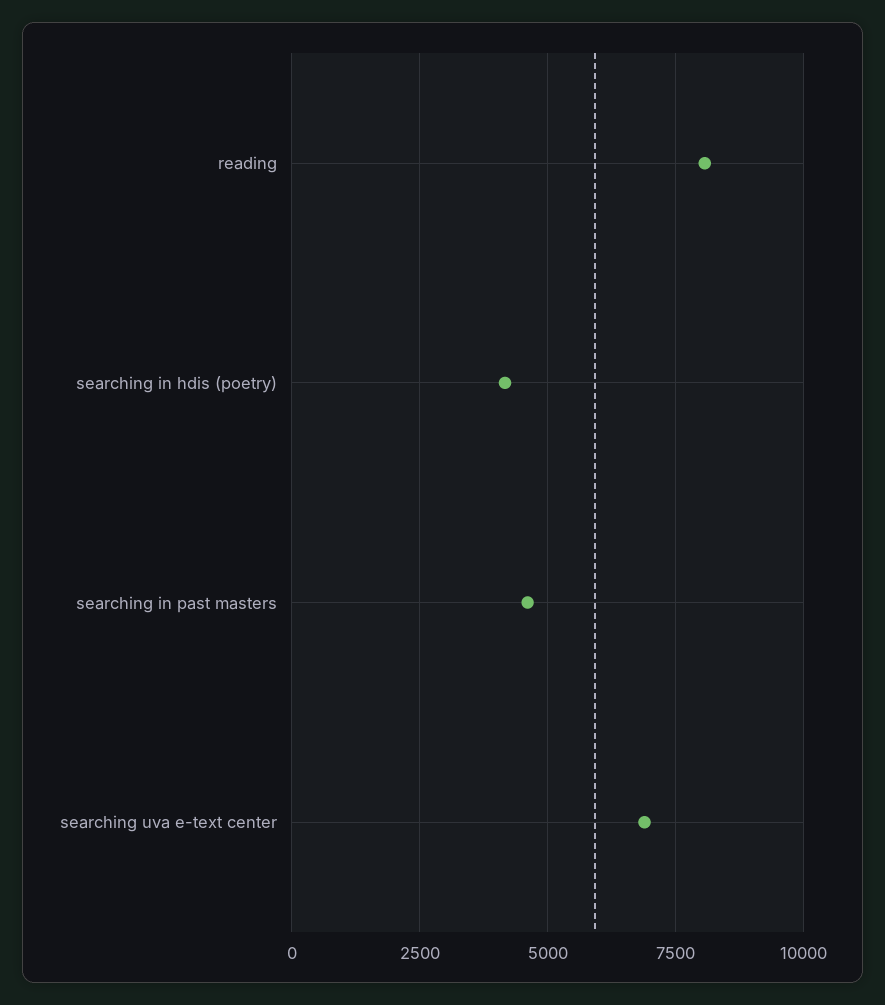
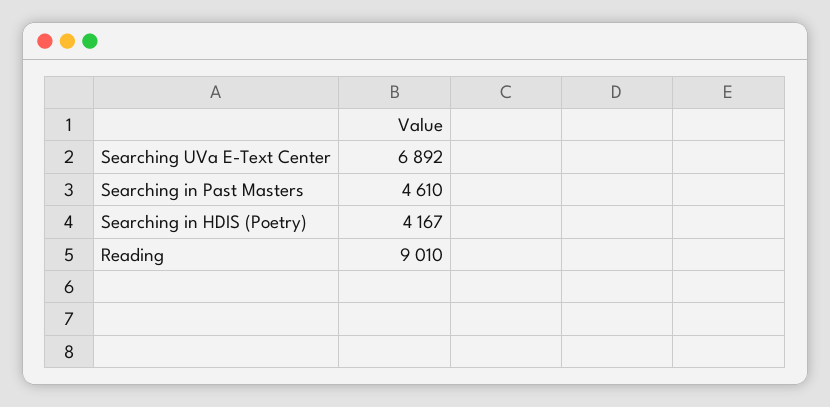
reading: 8000 -> 9010

